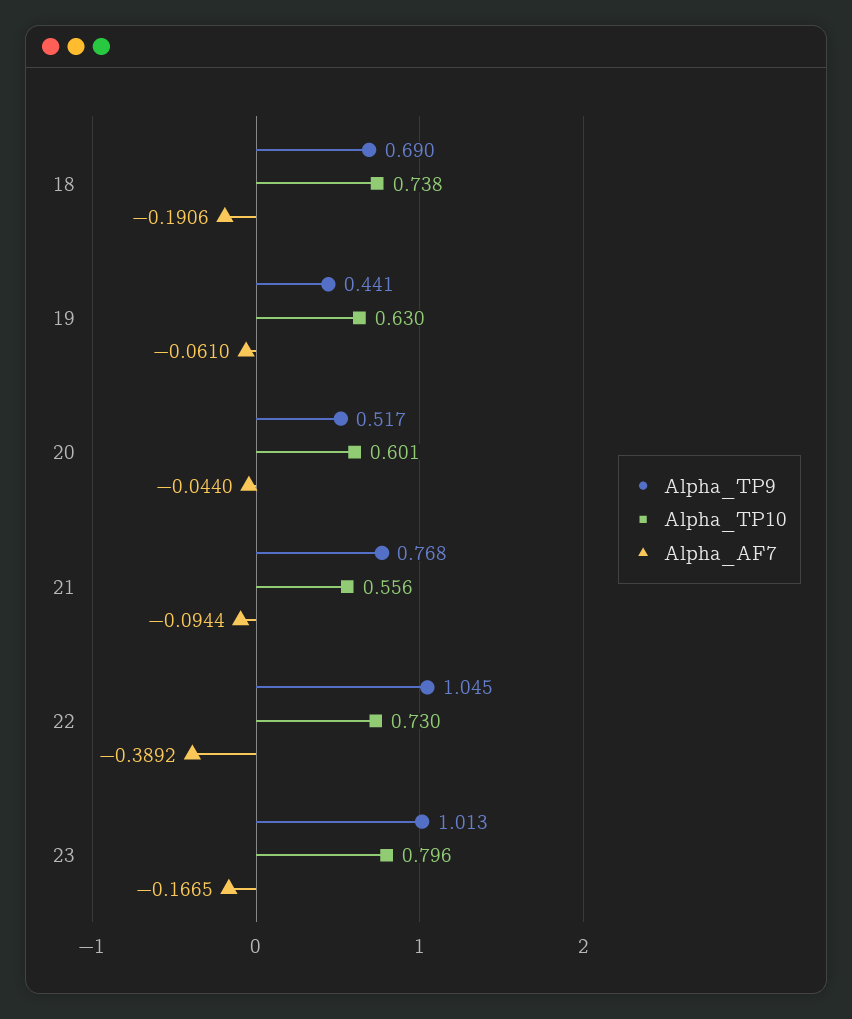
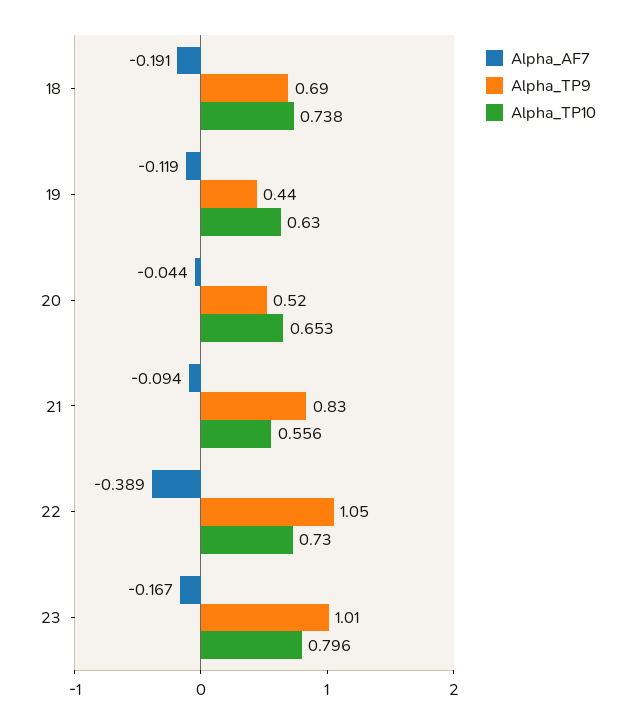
Alpha_AF7, 19: -0.061 -> -0.119
Alpha_TP10, 20: 0.601 -> 0.653
Alpha_TP9, 21: 0.768 -> 0.83

